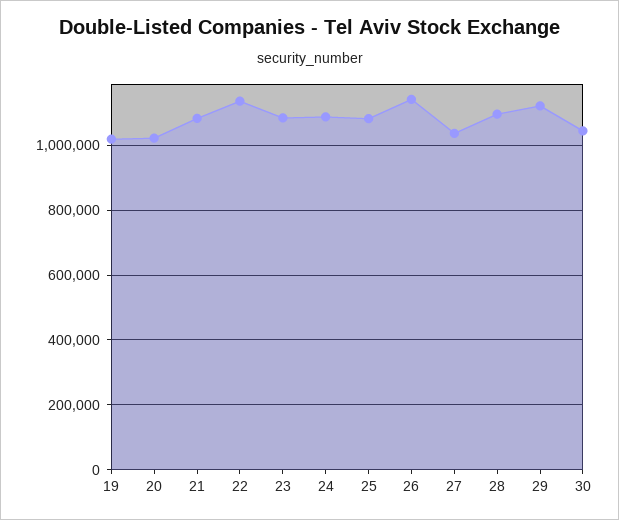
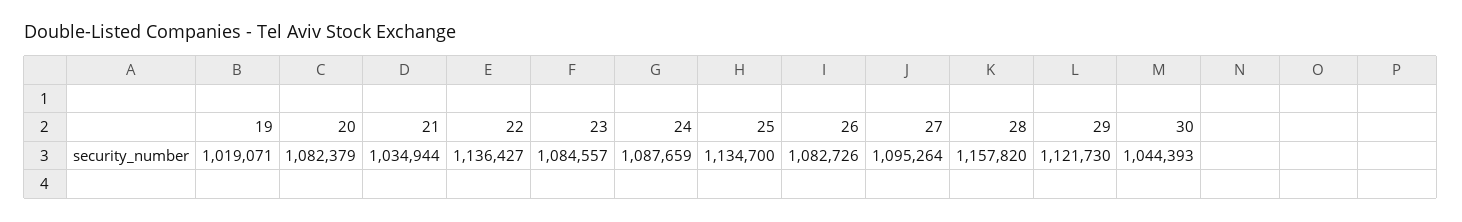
20: 1020000 -> 1082379
21: 1080000 -> 1034944
25: 1080000 -> 1134700
26: 1140000 -> 1082726
27: 1040000 -> 1095264
28: 1100000 -> 1157820

